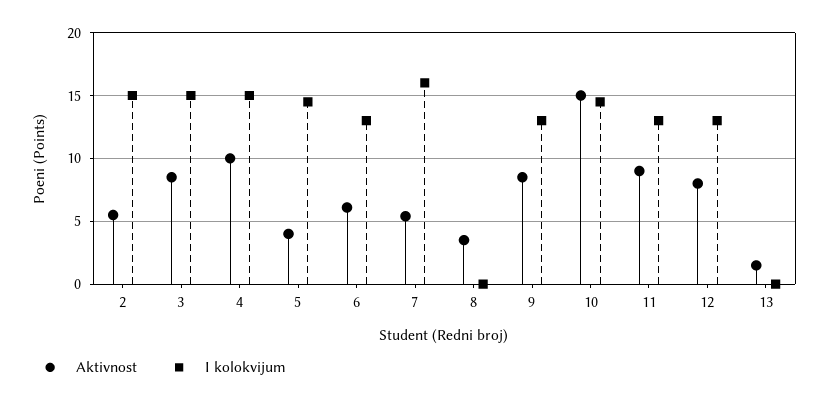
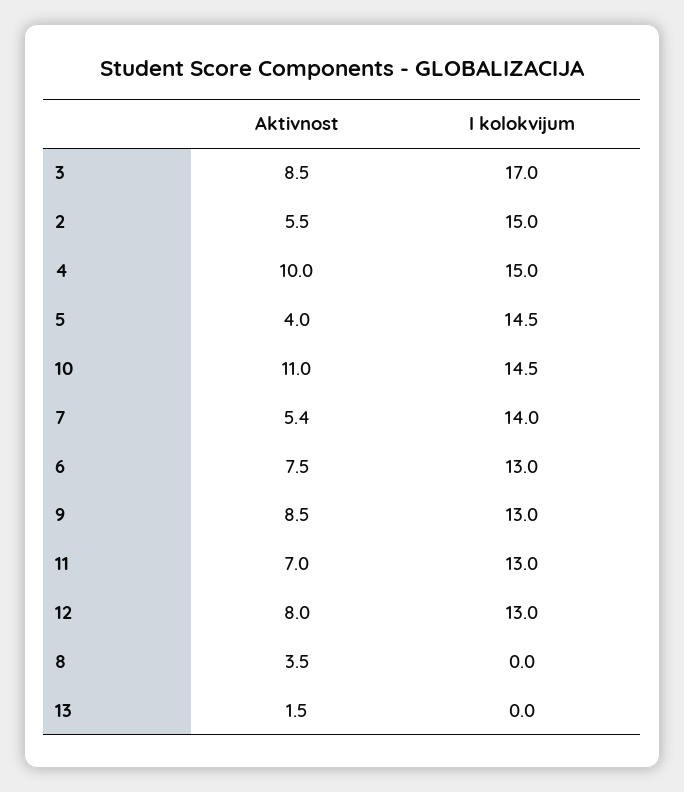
I kolokvijum, 3: 15 -> 17
Aktivnost, 6: 6 -> 7.5
I kolokvijum, 7: 16 -> 14
Aktivnost, 10: 15 -> 11
Aktivnost, 11: 9 -> 7

